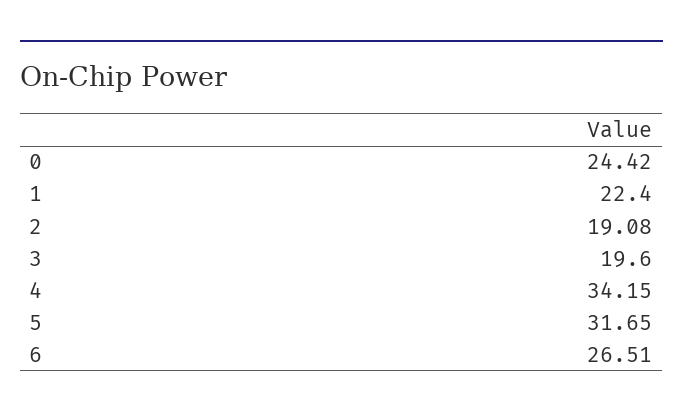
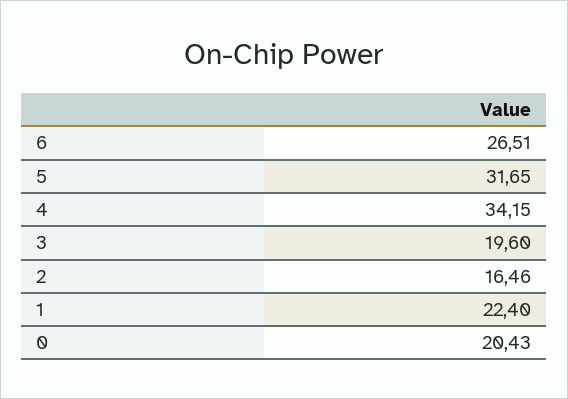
0: 24.42 -> 20.43
2: 19.08 -> 16.46

